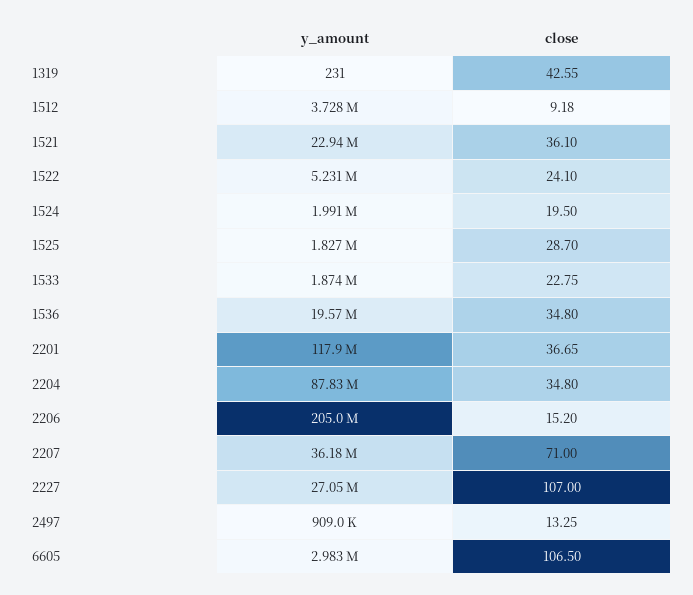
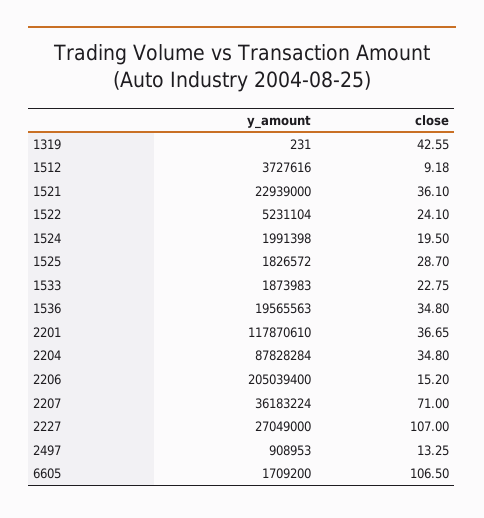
y_amount, 6605: 2983000 -> 1709200

